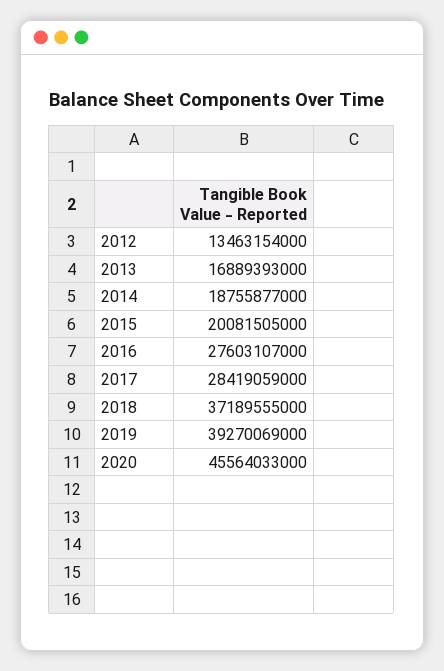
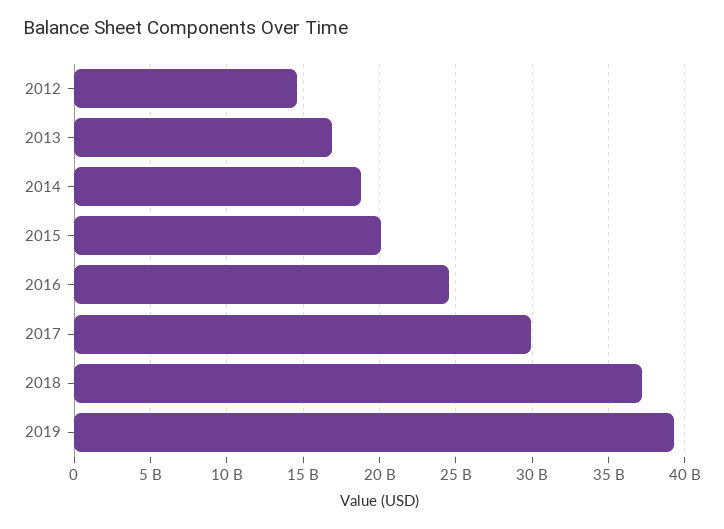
2012: 13463154000 -> 14500000000
2016: 27603107000 -> 24500000000
2017: 28419059000 -> 30000000000
2020: 45564033000 -> none

